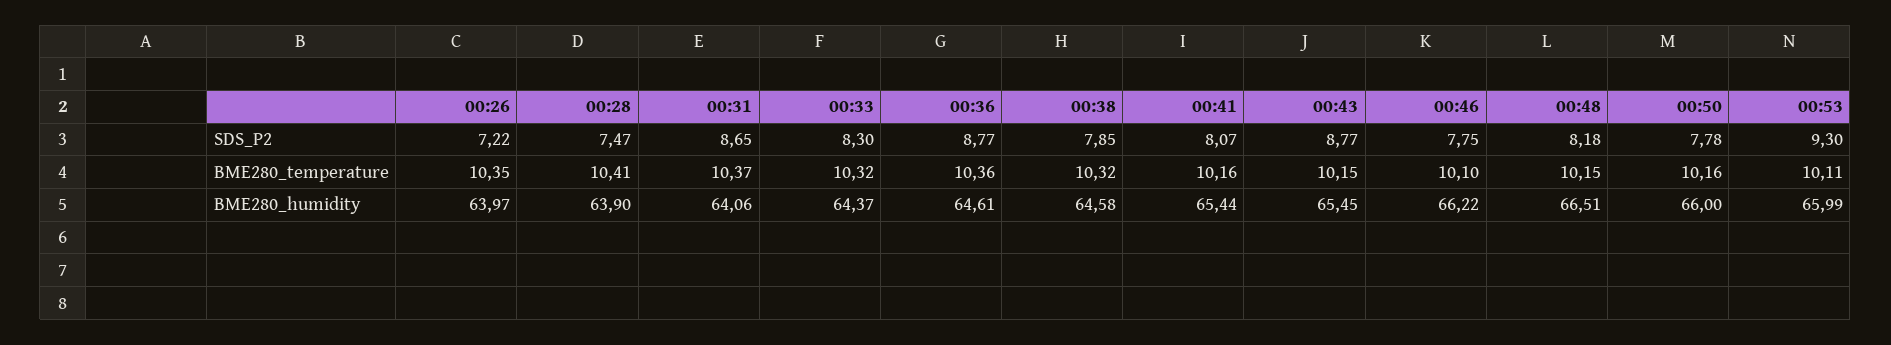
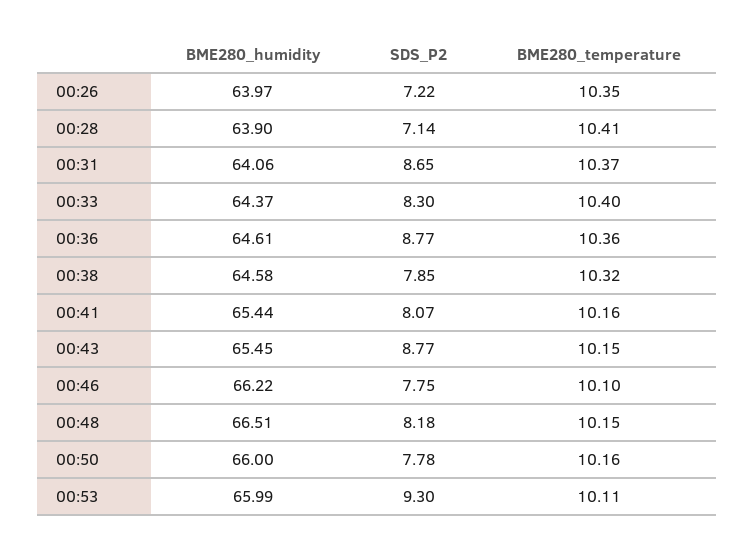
00:28, SDS_P2: 7.47 -> 7.14
00:33, BME280_temperature: 10.32 -> 10.4

